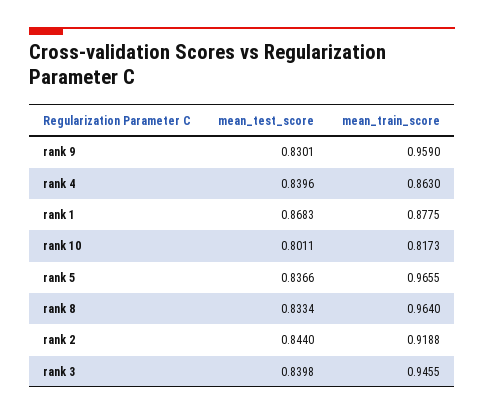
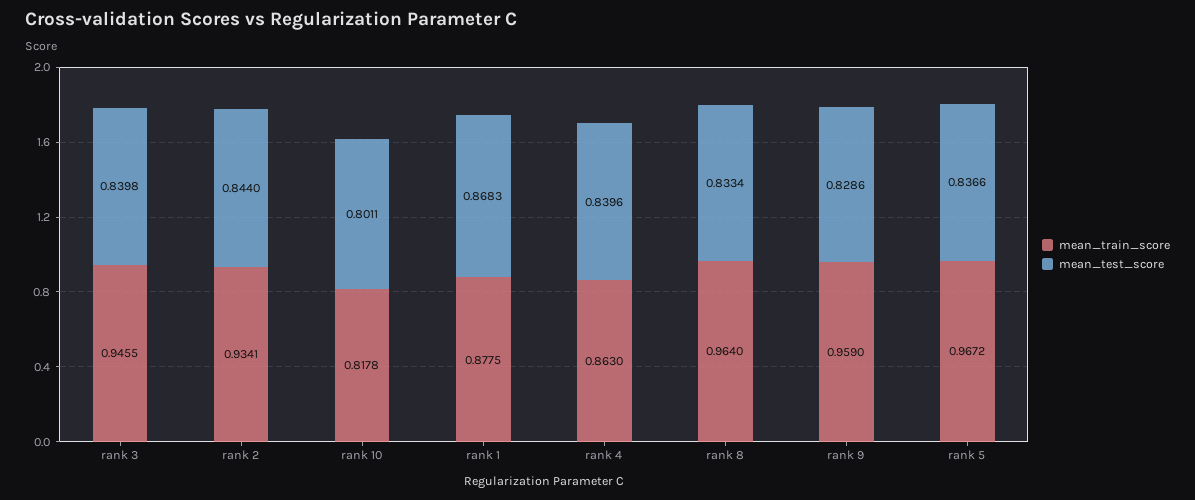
mean_test_score, rank 9: 0.8301 -> 0.8286
mean_train_score, rank 10: 0.8173 -> 0.8178
mean_train_score, rank 5: 0.9655 -> 0.9672
mean_train_score, rank 2: 0.9188 -> 0.9341

